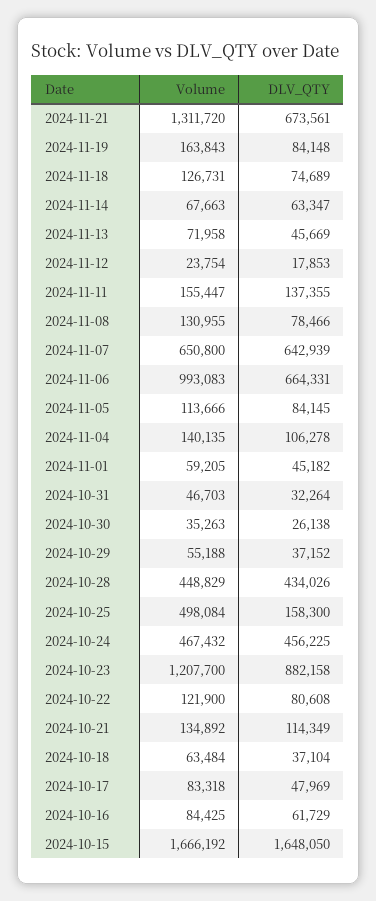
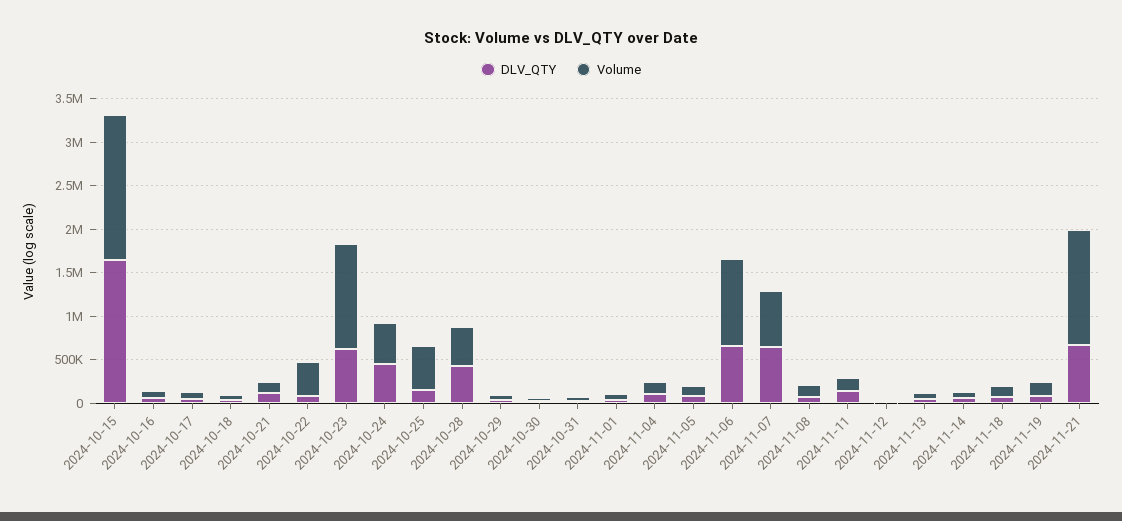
DLV_QTY, 2024-10-23: 882158 -> 600000
Volume, 2024-10-22: 121900 -> 400000

